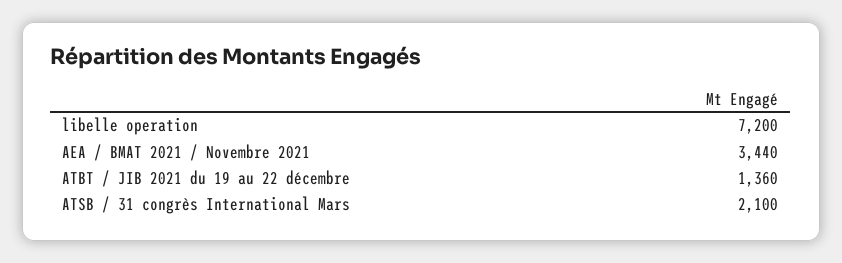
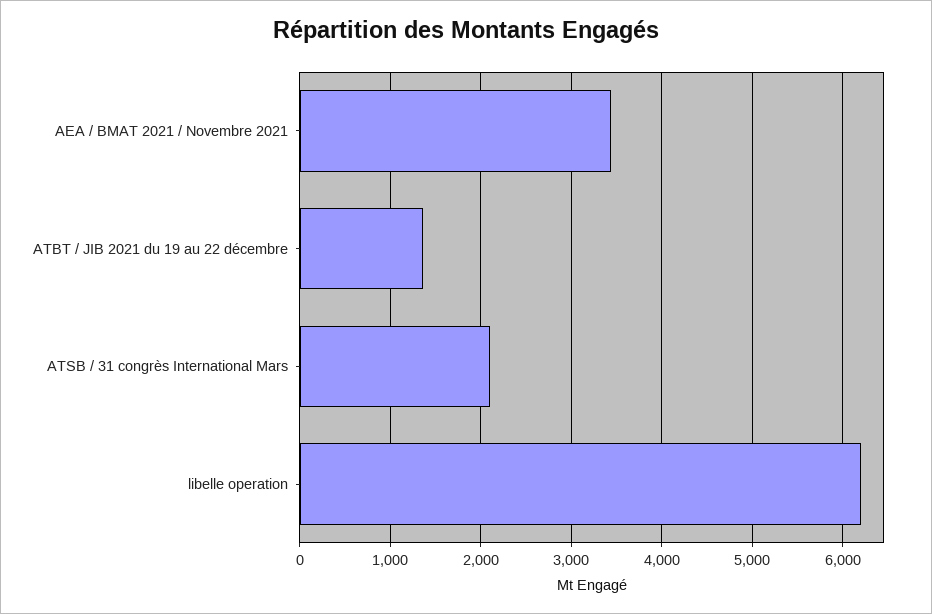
libelle operation: 7200 -> 6200

